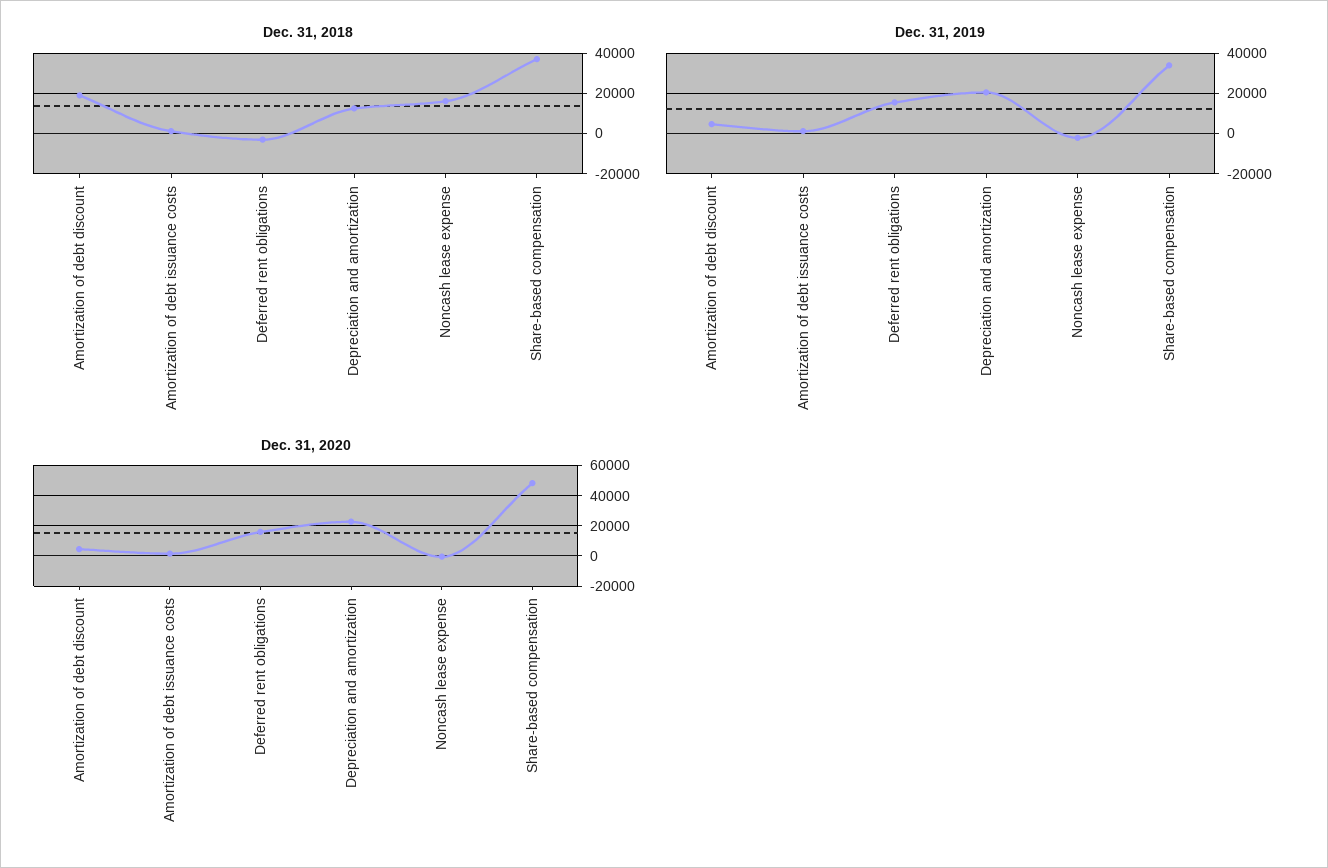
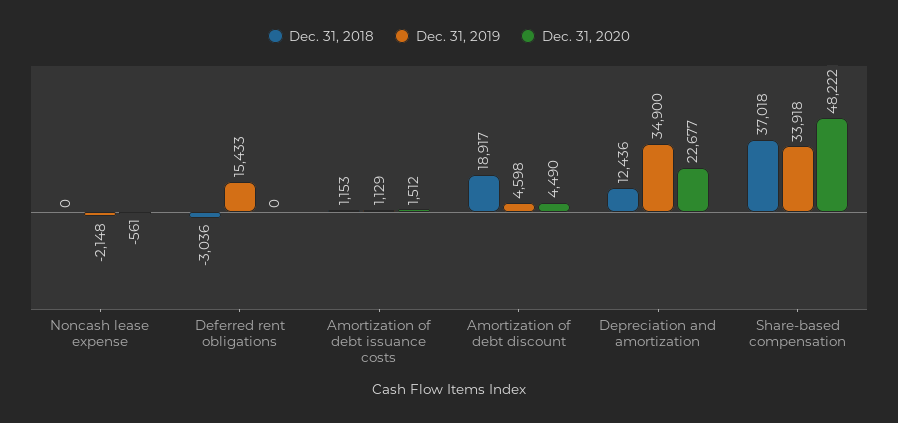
Dec. 31, 2018, Noncash lease expense: 15000 -> 0
Dec. 31, 2019, Depreciation and amortization: 20000 -> 34900
Dec. 31, 2020, Deferred rent obligations: 15000 -> 0

